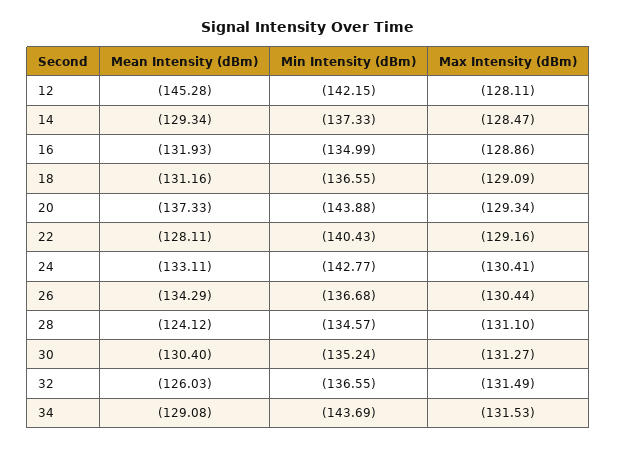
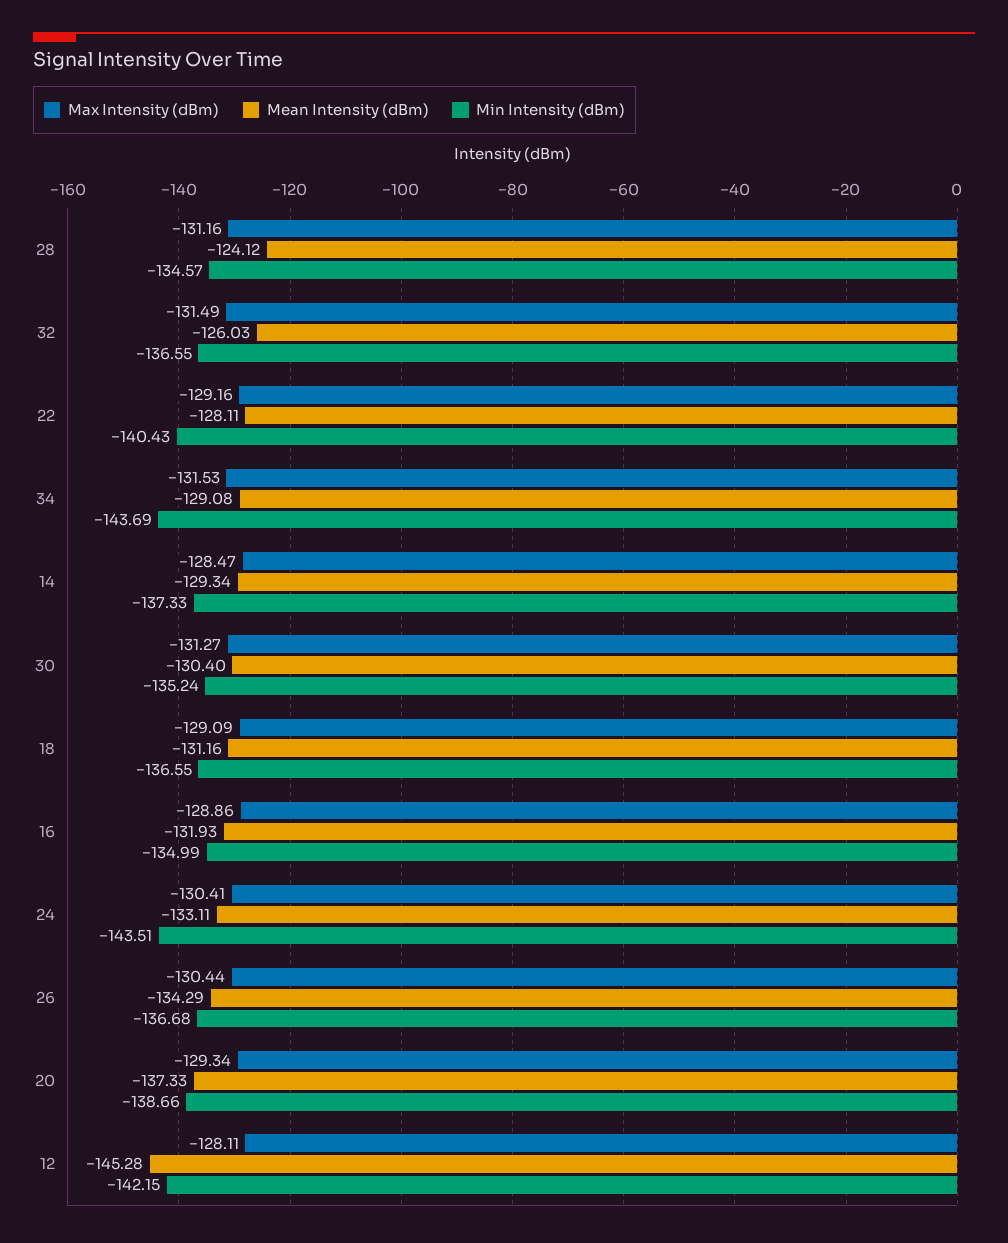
Min Intensity (dBm), 20: -143.88 -> -138.66
Min Intensity (dBm), 24: -142.77 -> -143.51
Max Intensity (dBm), 28: -131.1 -> -131.16

